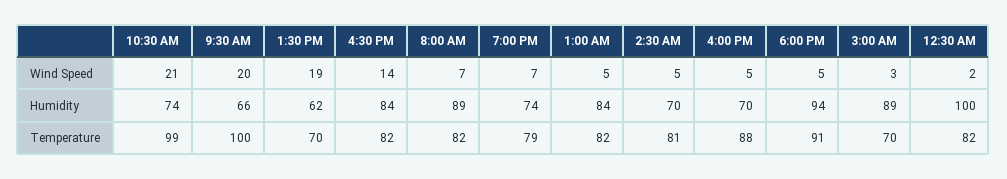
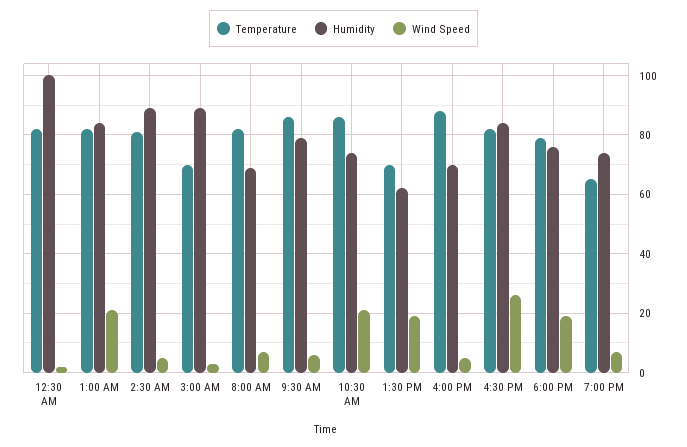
Wind Speed, 9:30 AM: 20 -> 5
Wind Speed, 4:30 PM: 14 -> 25
Wind Speed, 1:00 AM: 5 -> 20
Wind Speed, 6:00 PM: 5 -> 20
Humidity, 9:30 AM: 66 -> 80
Humidity, 8:00 AM: 89 -> 70
Humidity, 2:30 AM: 70 -> 90
Humidity, 6:00 PM: 94 -> 75
Temperature, 10:30 AM: 99 -> 85
Temperature, 9:30 AM: 100 -> 85
Temperature, 7:00 PM: 79 -> 65
Temperature, 6:00 PM: 91 -> 80

